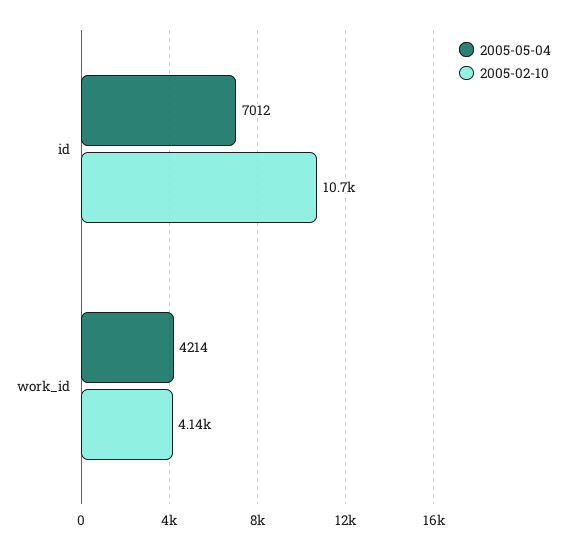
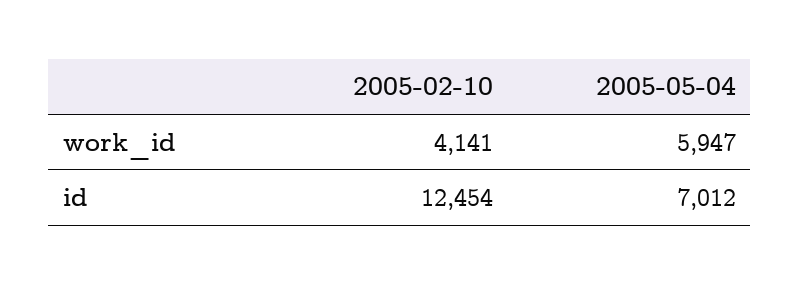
2005-02-10, id: 10700 -> 12454
2005-05-04, work_id: 4214 -> 5947

